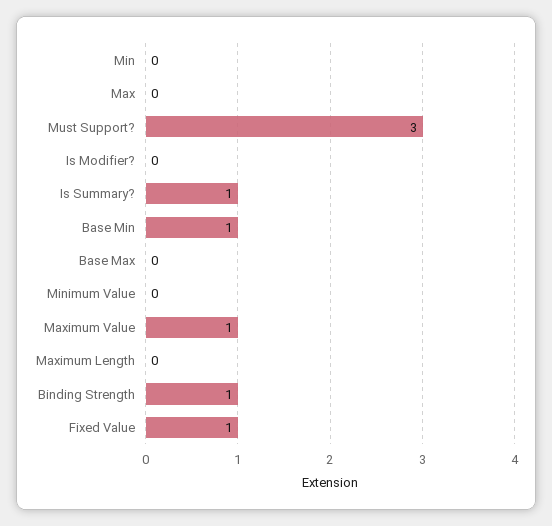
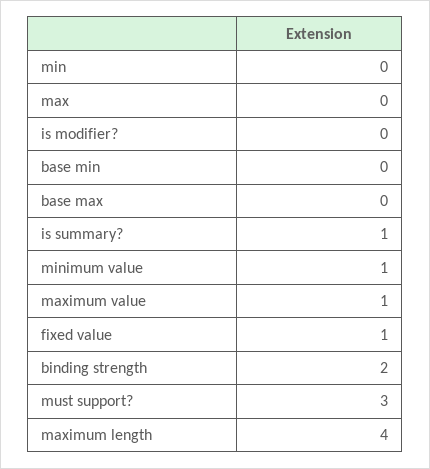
Base Min: 1 -> 0
Minimum Value: 0 -> 1
Maximum Length: 0 -> 4
Binding Strength: 1 -> 2

